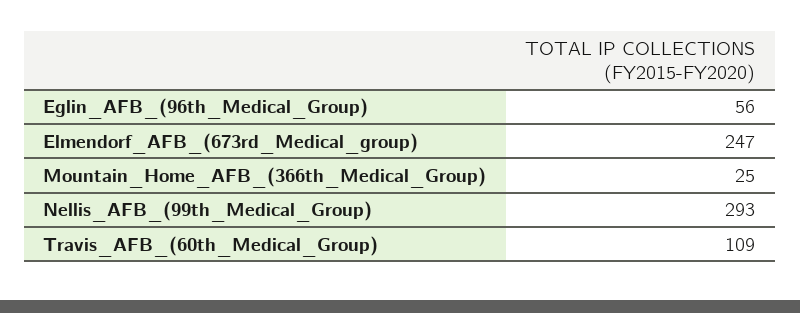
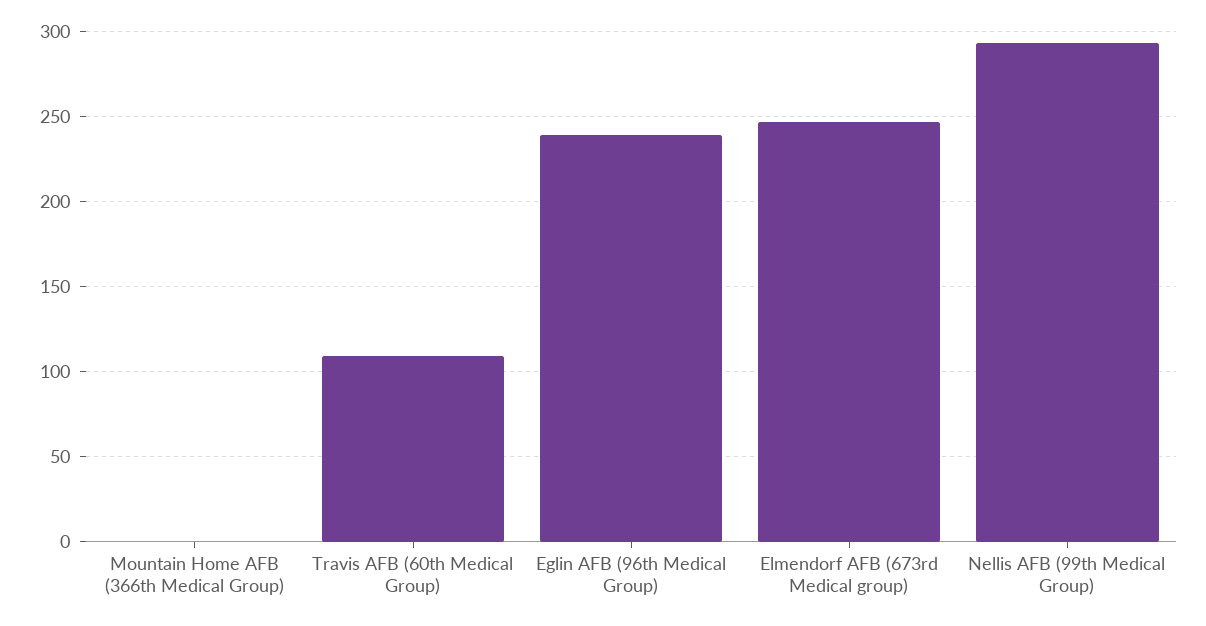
Eglin_AFB_(96th_Medical_Group): 56 -> 240
Mountain_Home_AFB_(366th_Medical_Group): 25 -> 0

